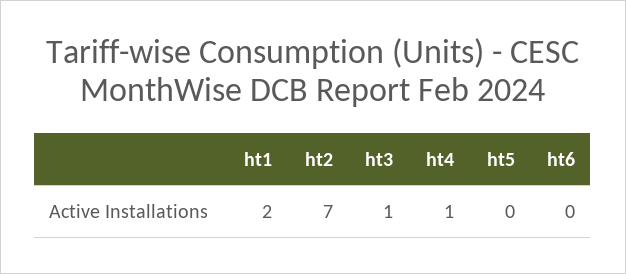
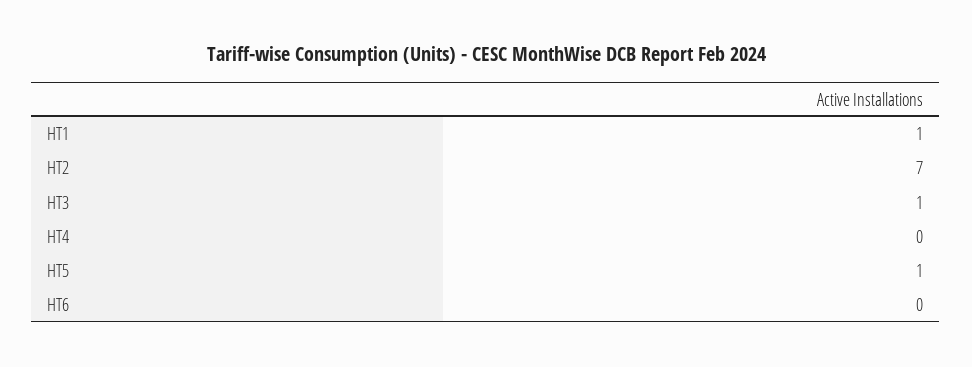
ht1: 2 -> 1
ht4: 1 -> 0
ht5: 0 -> 1

